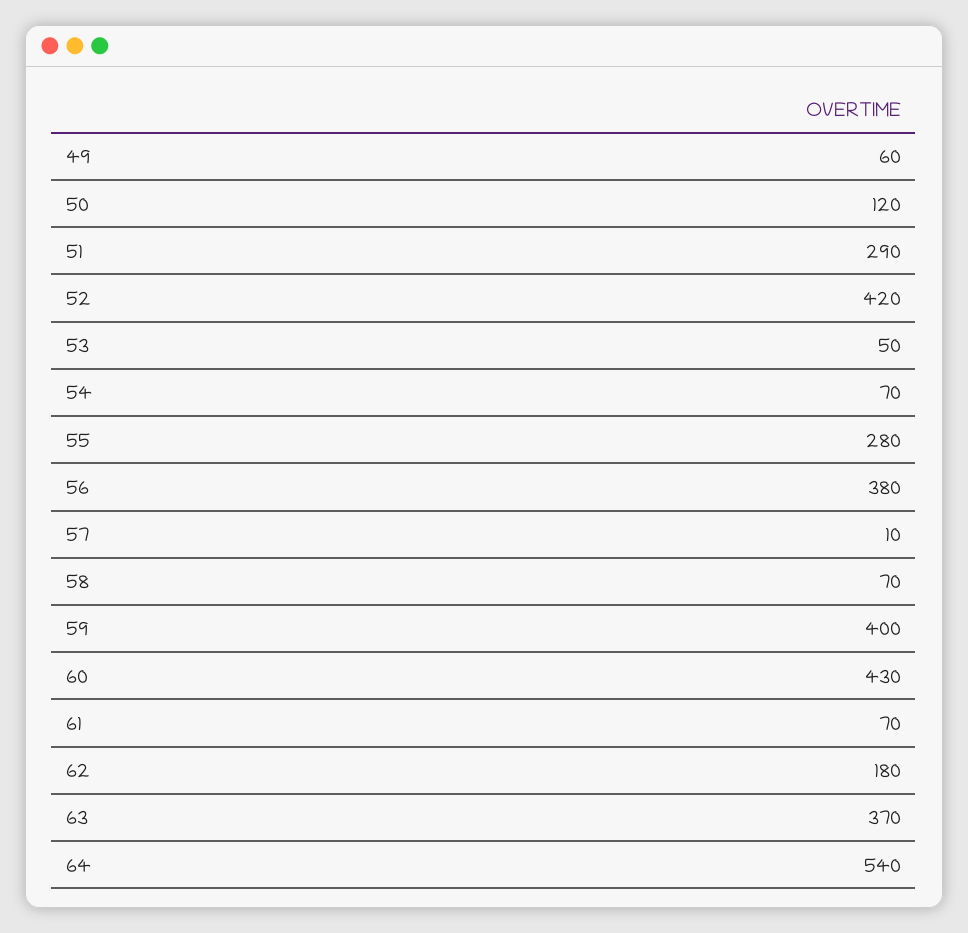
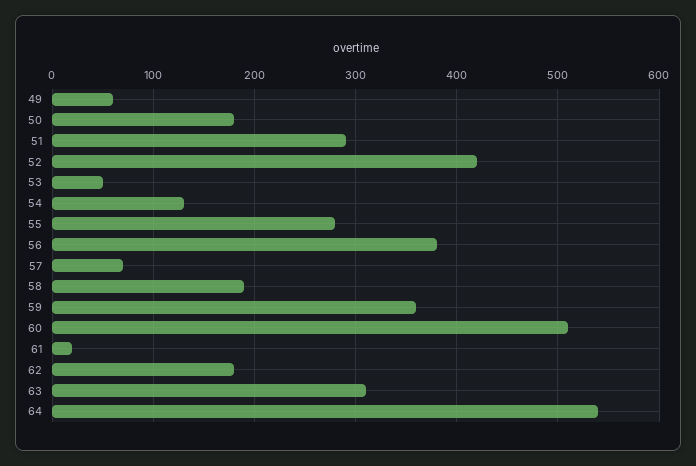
50: 120 -> 180
54: 70 -> 130
57: 10 -> 70
58: 70 -> 190
59: 400 -> 360
60: 430 -> 510
61: 70 -> 20
63: 370 -> 310

